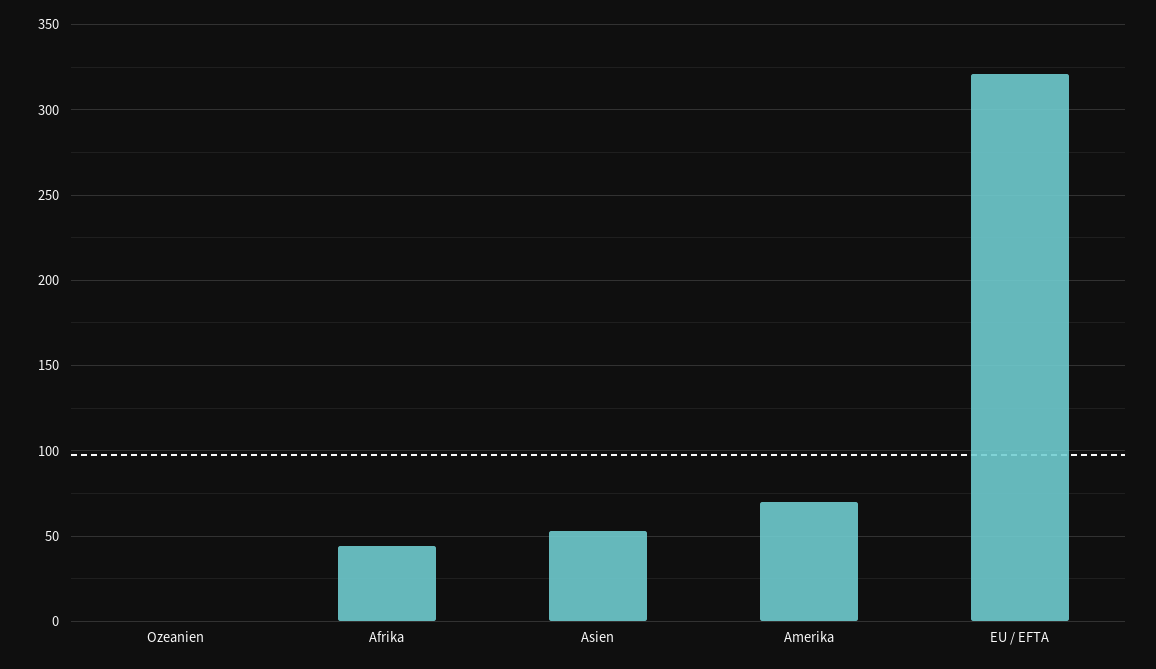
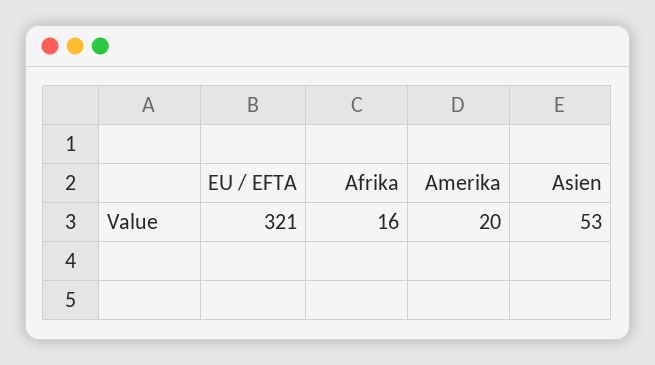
Ozeanien: 0 -> none
Afrika: 45 -> 16
Amerika: 70 -> 20

